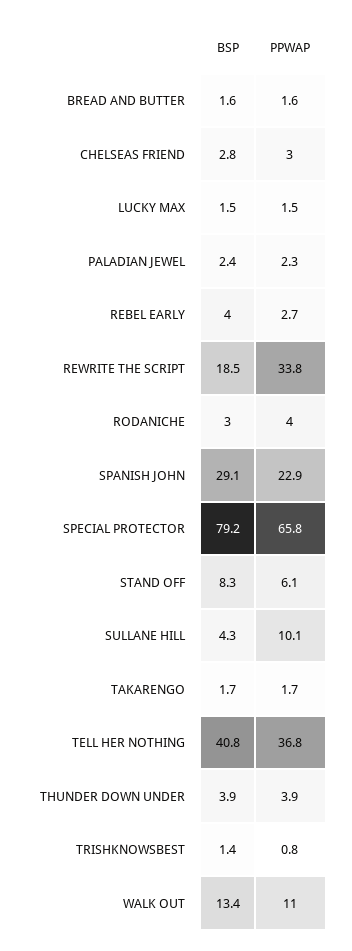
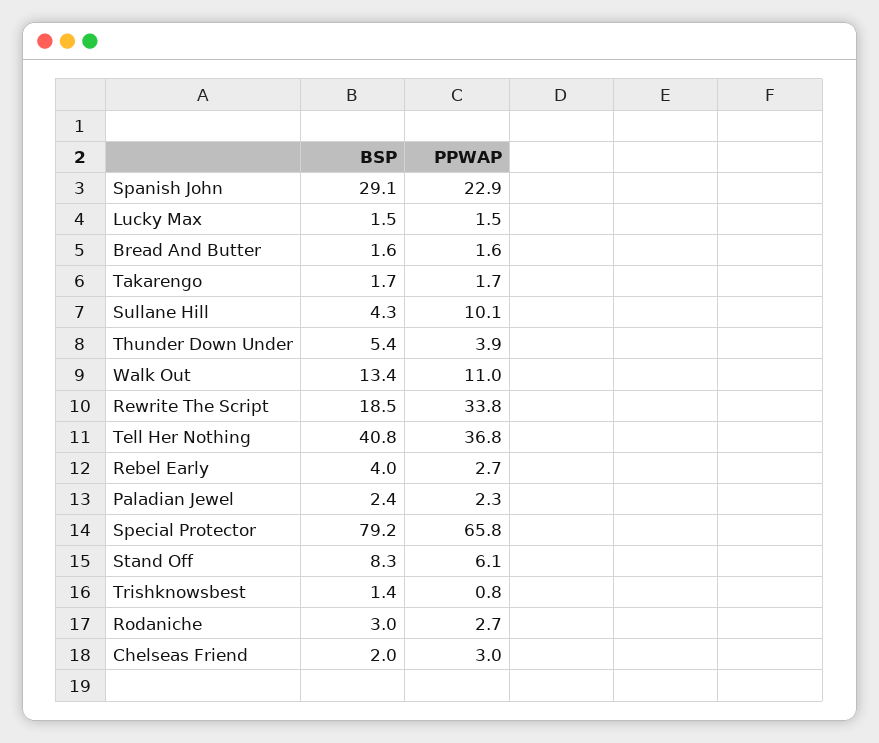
BSP, CHELSEAS FRIEND: 2.8 -> 2
PPWAP, RODANICHE: 4 -> 2.7
BSP, THUNDER DOWN UNDER: 3.9 -> 5.4

